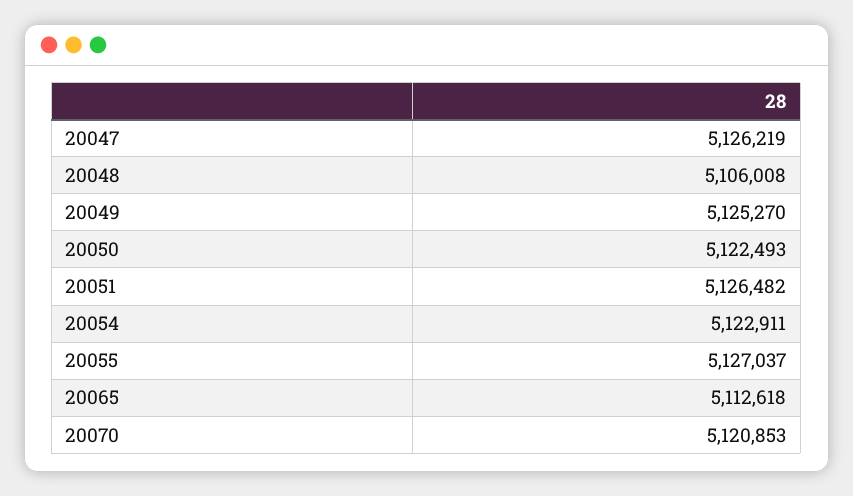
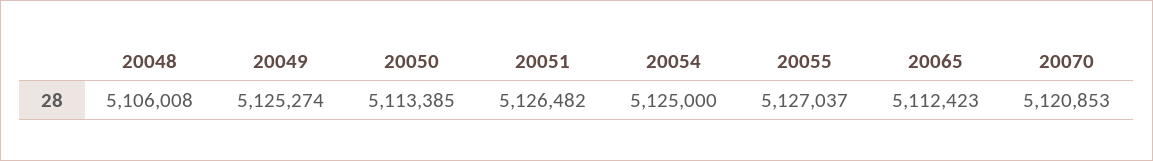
20047: 5126219 -> none
20049: 5125270 -> 5125274
20050: 5122493 -> 5113385
20054: 5122911 -> 5125000
20065: 5112618 -> 5112423

